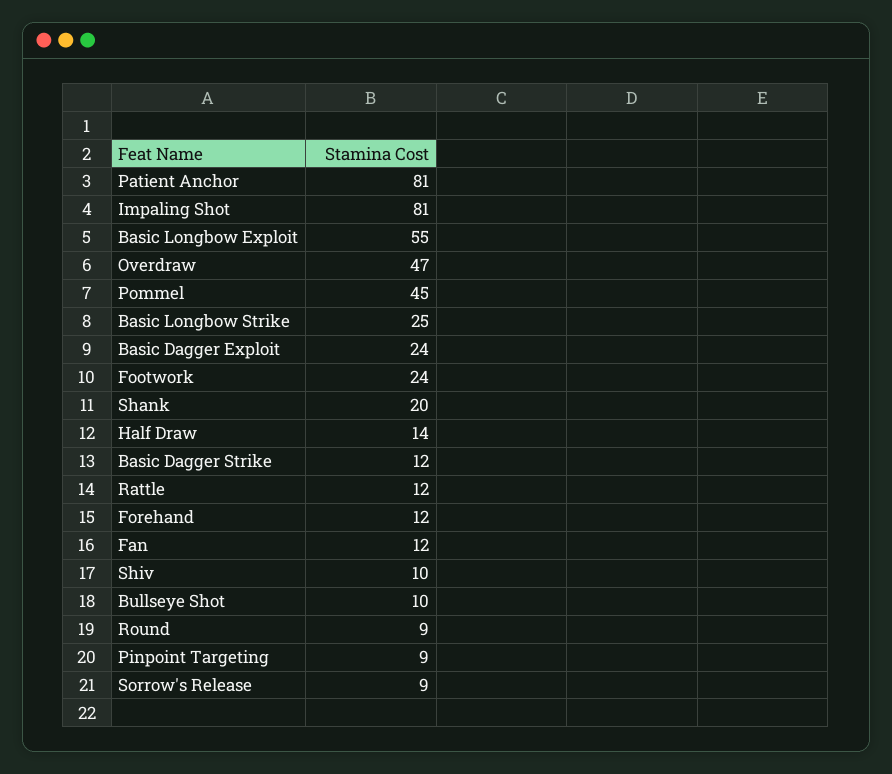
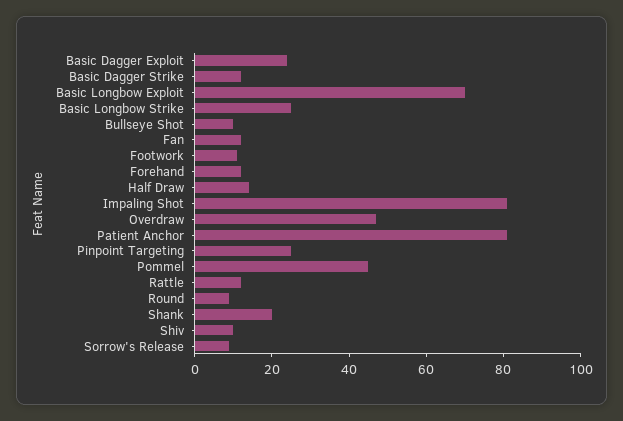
Basic Longbow Exploit: 55 -> 70
Footwork: 24 -> 10
Pinpoint Targeting: 9 -> 25

